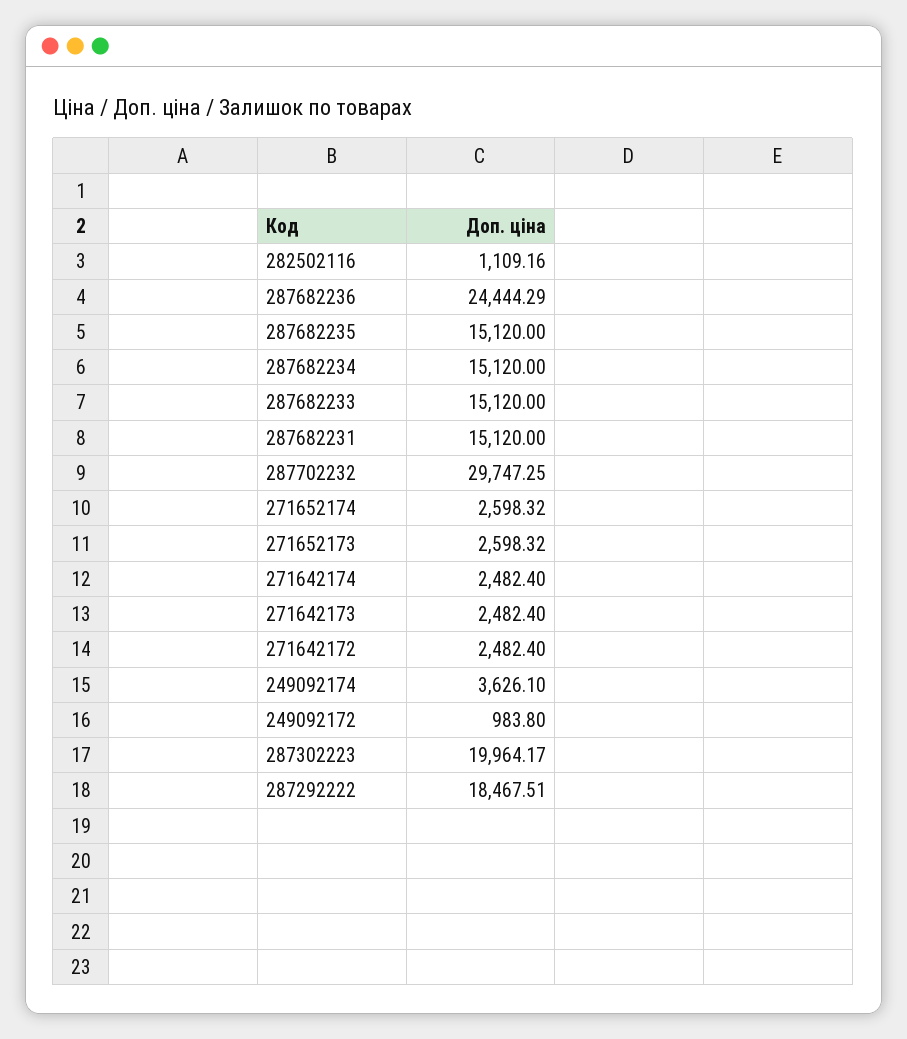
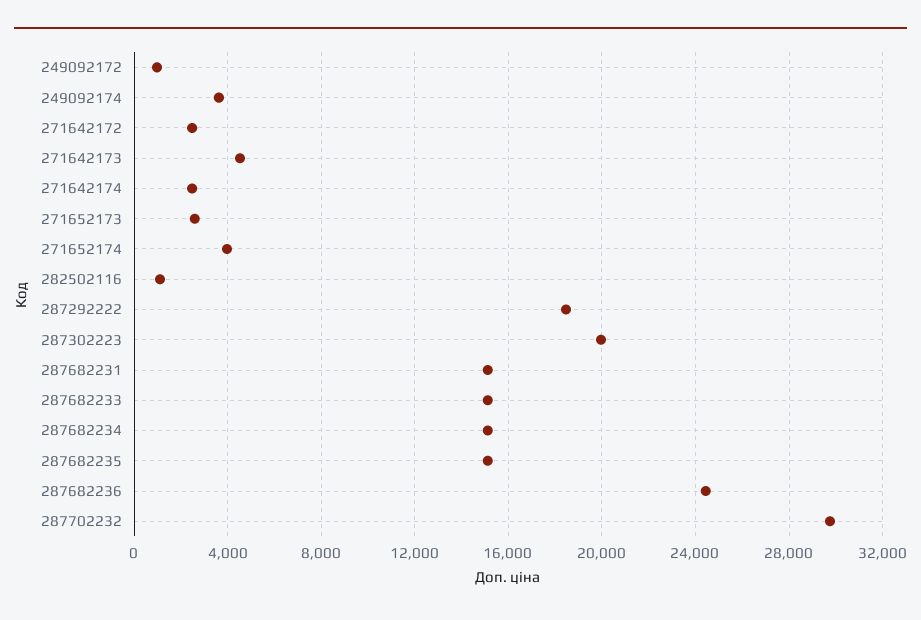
271652174: 2598.32 -> 4000
271642173: 2482.4 -> 4500

